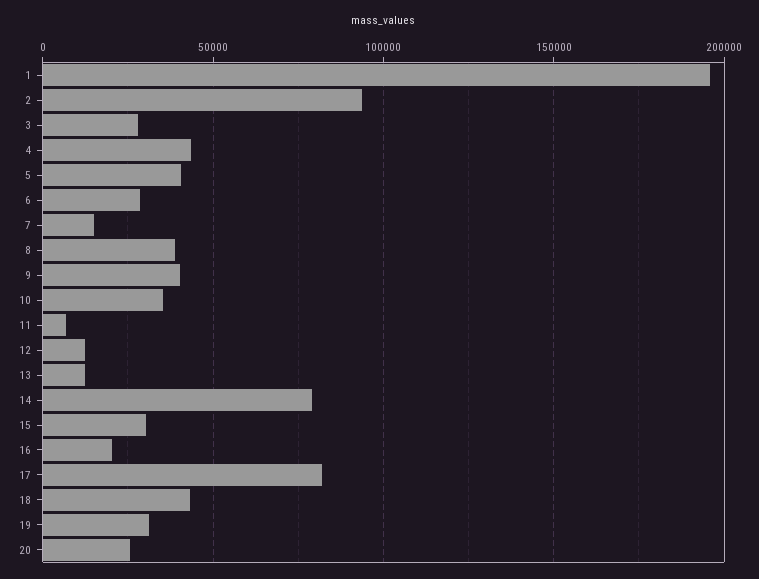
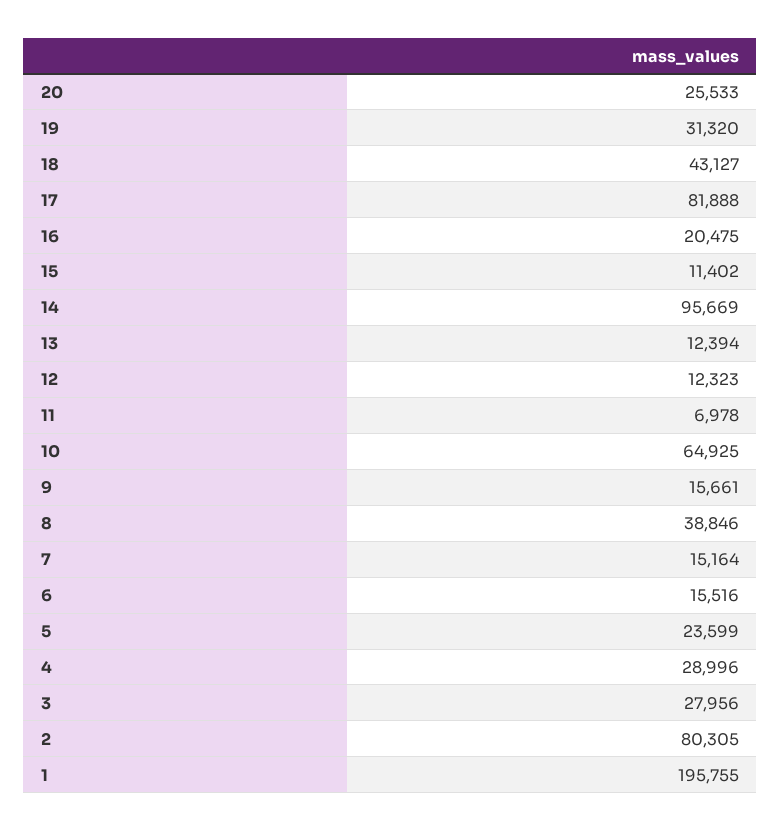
2: 95000 -> 80305
4: 45000 -> 28996
5: 40000 -> 23599
6: 30000 -> 15516
9: 40000 -> 15661
10: 35000 -> 64925
14: 80000 -> 95669
15: 30000 -> 11402

